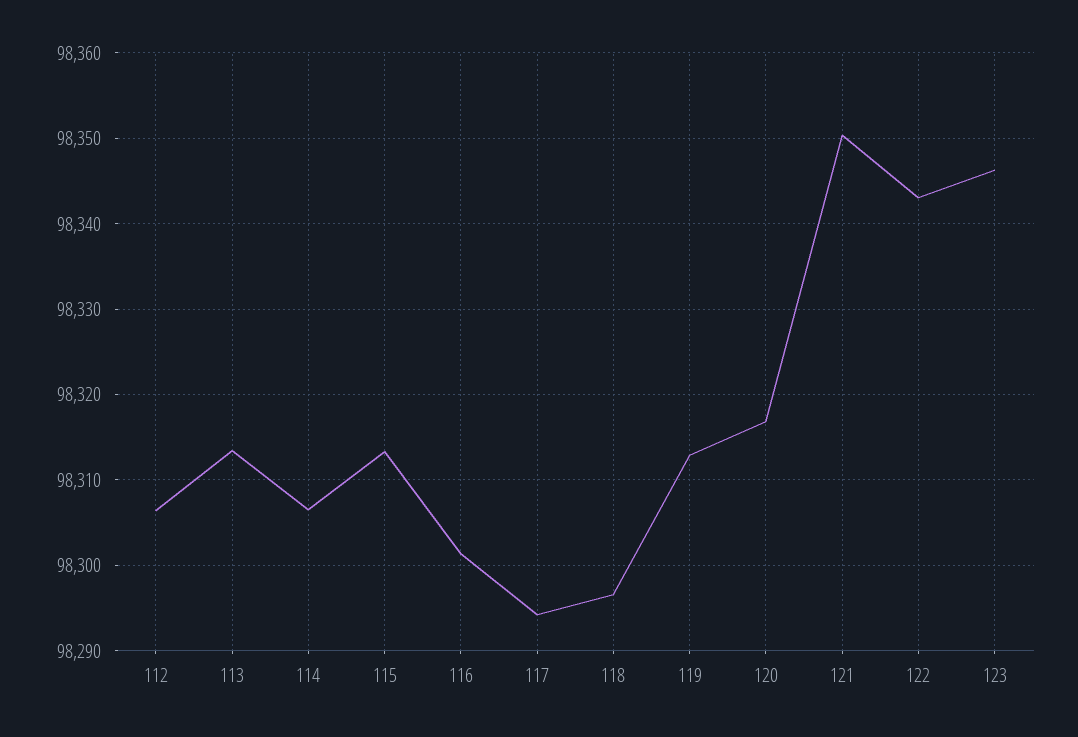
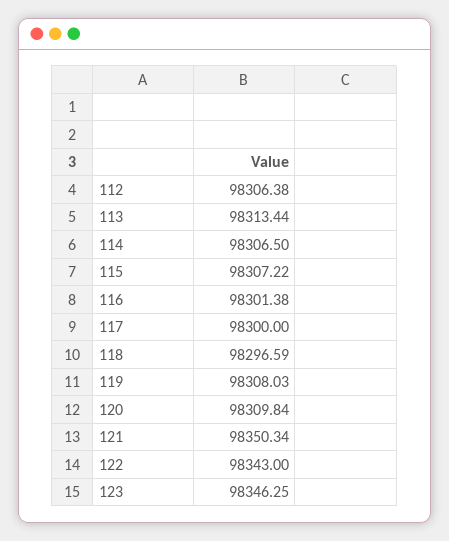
115: 98313 -> 98307.22
117: 98294 -> 98300
119: 98313 -> 98308.03
120: 98317 -> 98309.84

